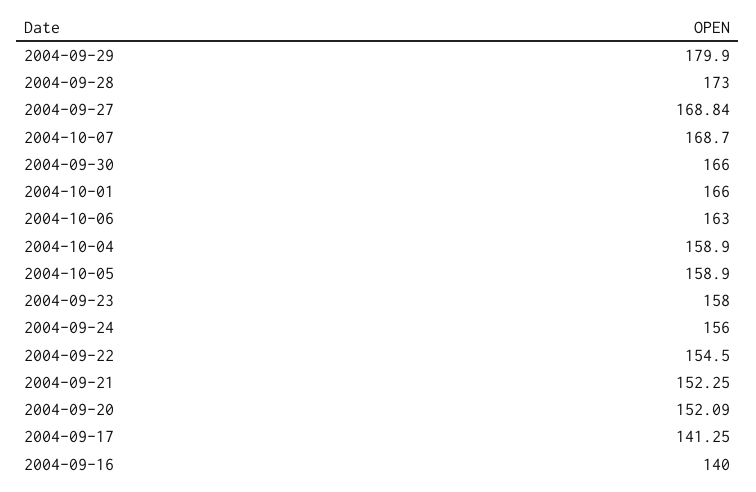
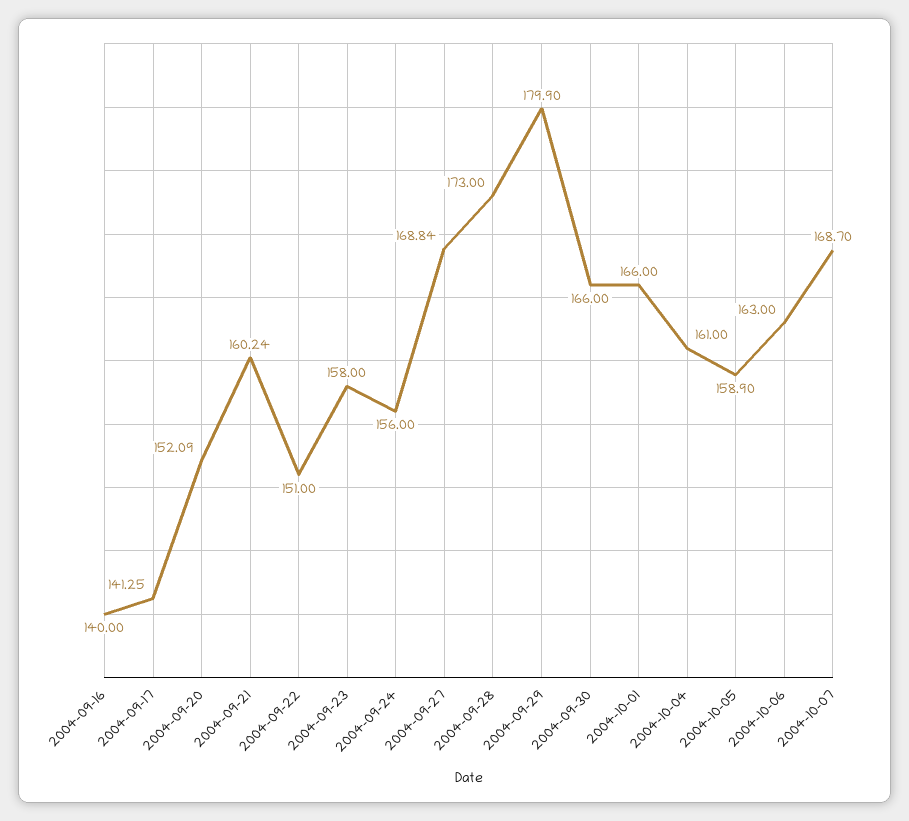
2004-10-04: 158.9 -> 161
2004-09-22: 154.5 -> 151
2004-09-21: 152.25 -> 160.24

